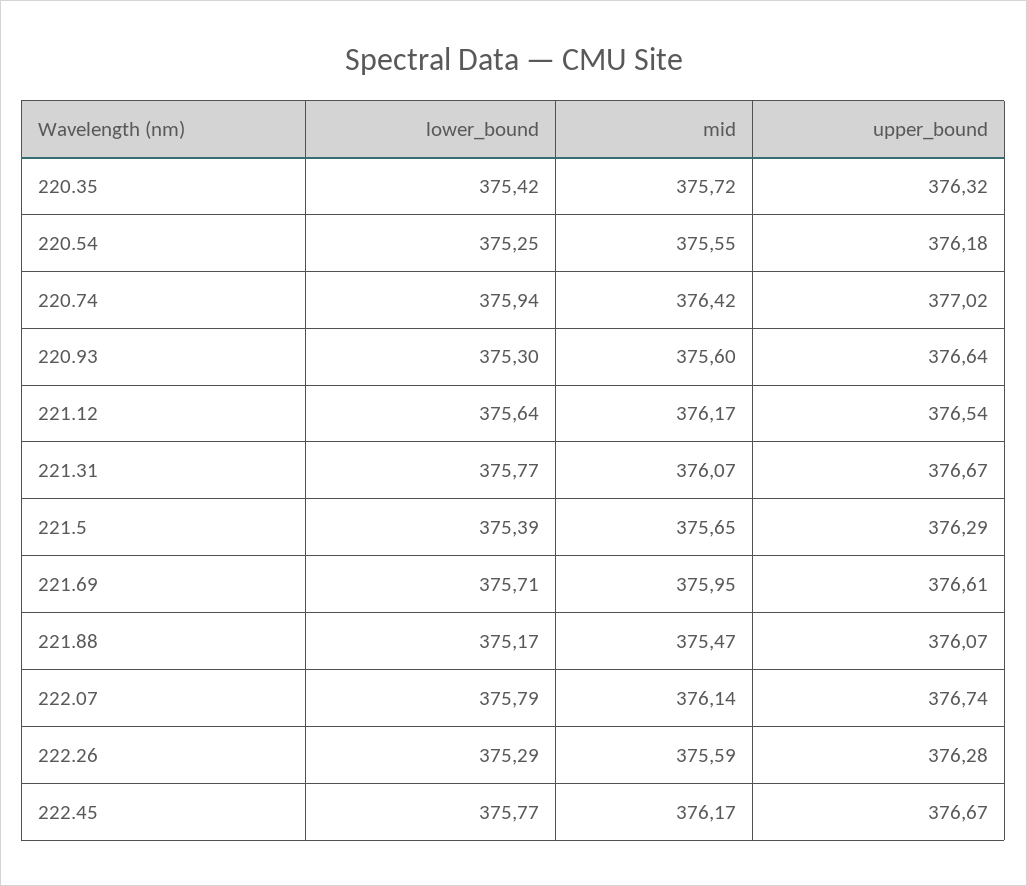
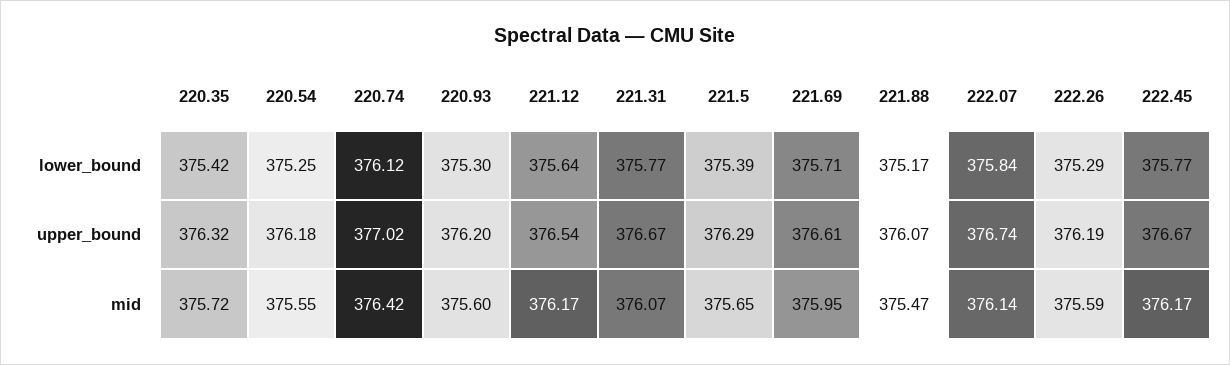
lower_bound, 220.74: 375.94 -> 376.12
upper_bound, 220.93: 376.64 -> 376.2
lower_bound, 222.07: 375.79 -> 375.84
upper_bound, 222.26: 376.28 -> 376.19

